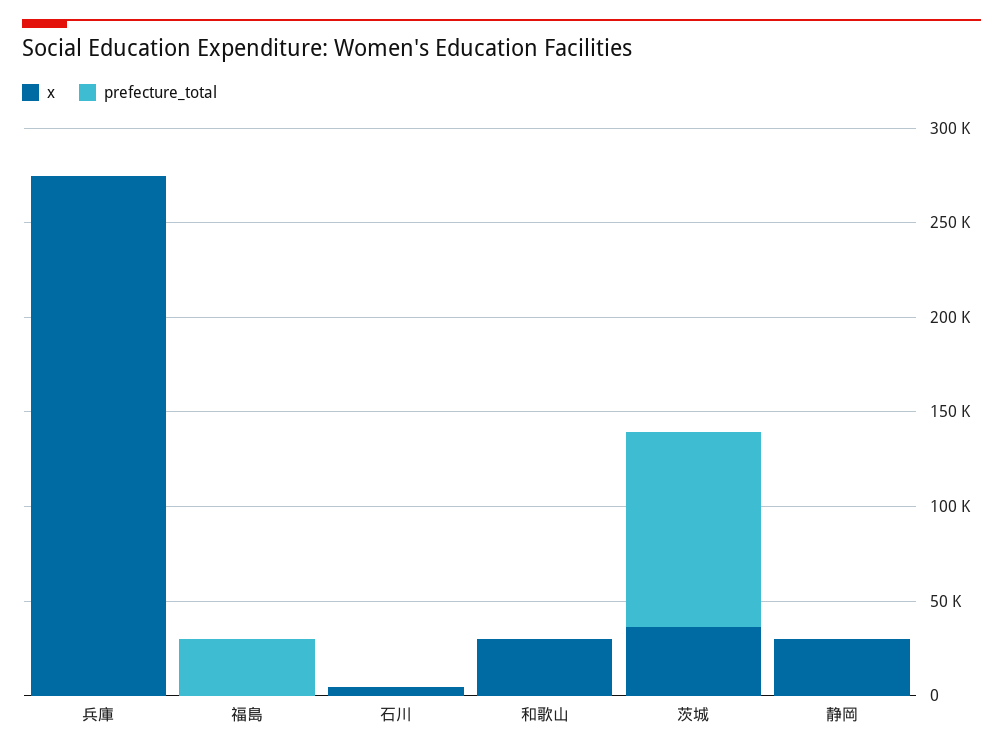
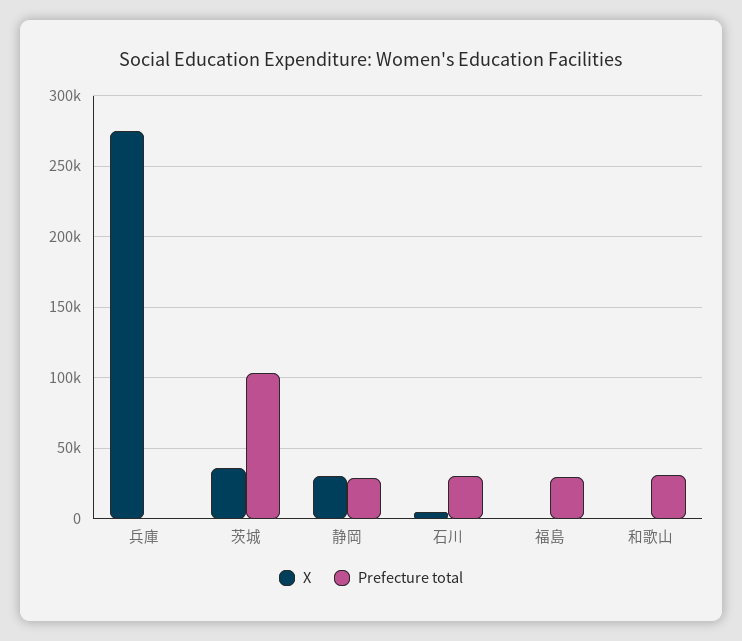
prefecture_total, 石川: 0 -> 30000
x, 和歌山: 30000 -> 0
prefecture_total, 和歌山: 0 -> 30000
prefecture_total, 静岡: 0 -> 30000

